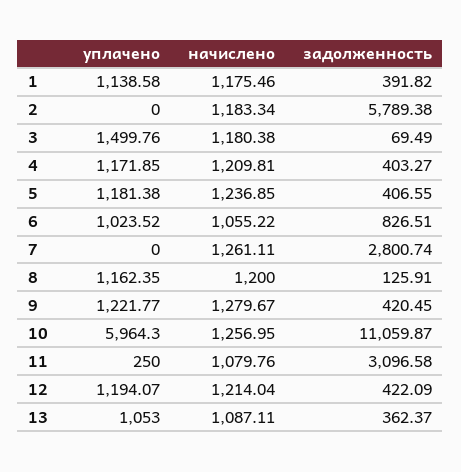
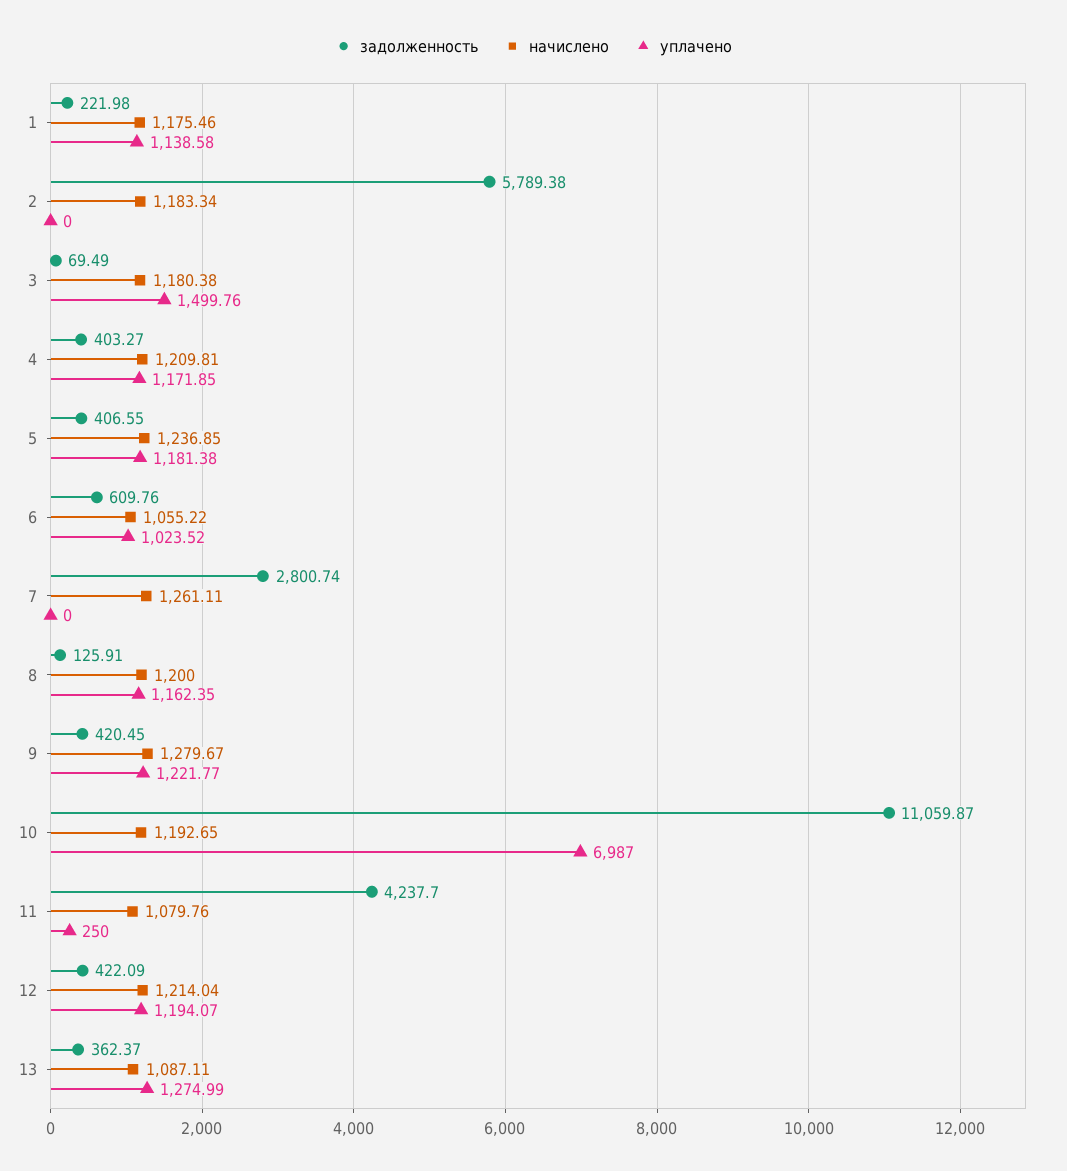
задолженность, 1: 391.82 -> 221.98
задолженность, 6: 826.51 -> 609.76
уплачено, 10: 5964.3 -> 6987
начислено, 10: 1256.95 -> 1192.65
задолженность, 11: 3096.58 -> 4237.7
уплачено, 13: 1053 -> 1274.99

